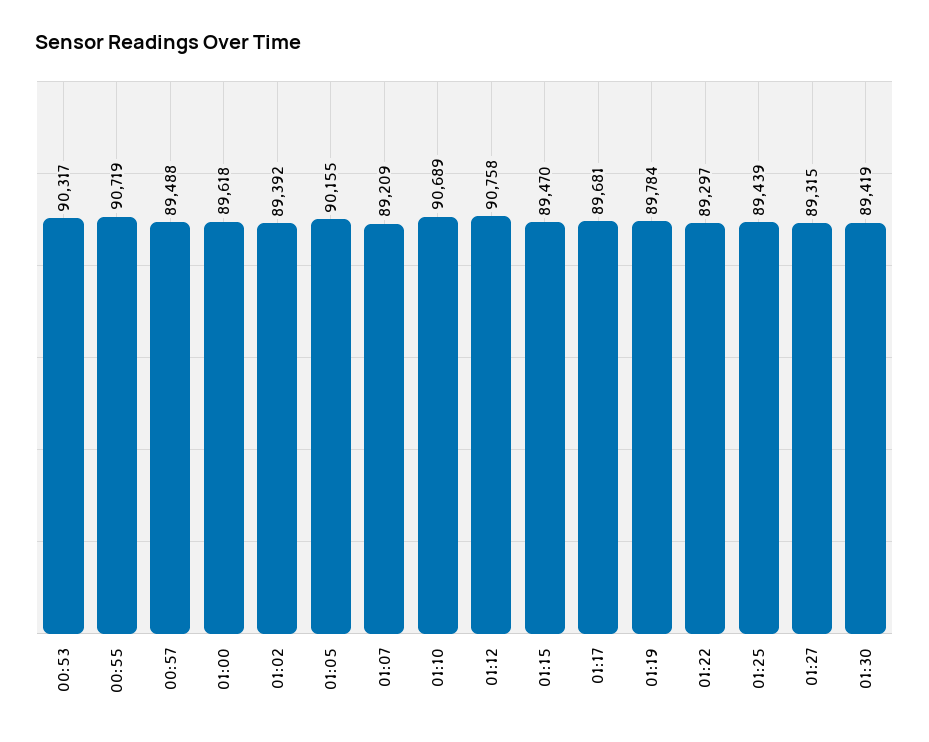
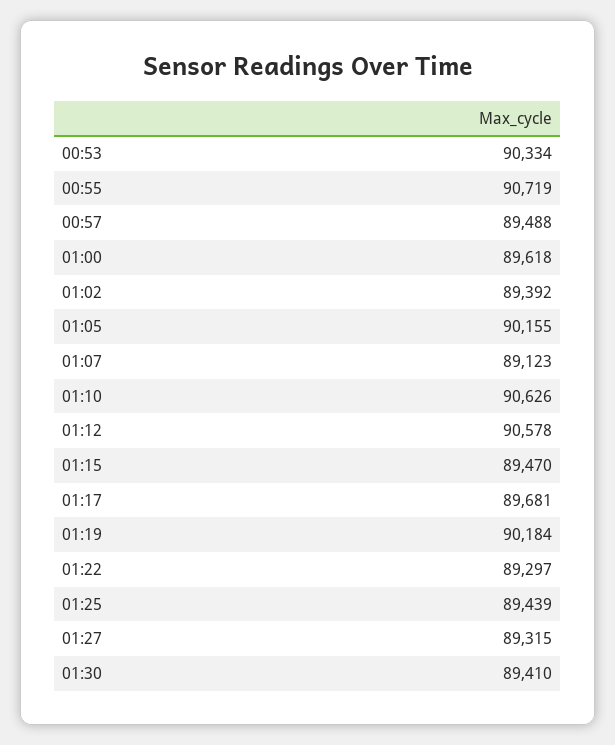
00:53: 90317 -> 90334
01:07: 89209 -> 89123
01:10: 90689 -> 90626
01:12: 90758 -> 90578
01:19: 89784 -> 90184
01:30: 89419 -> 89410

